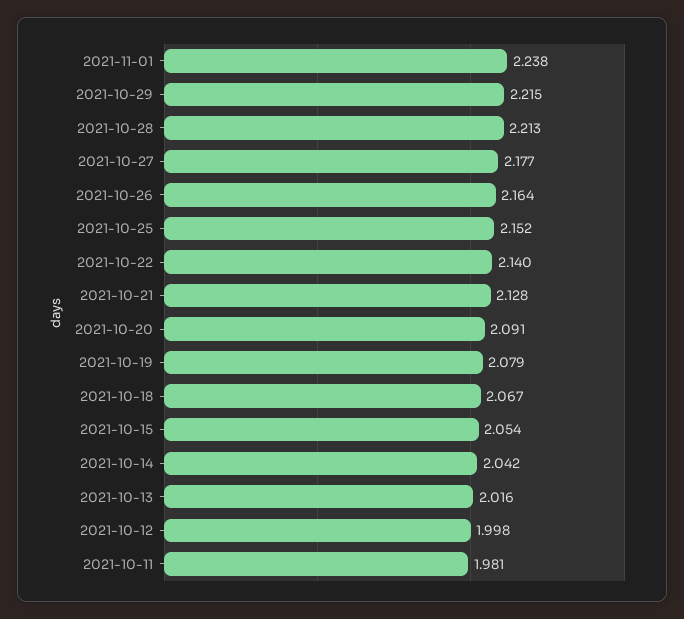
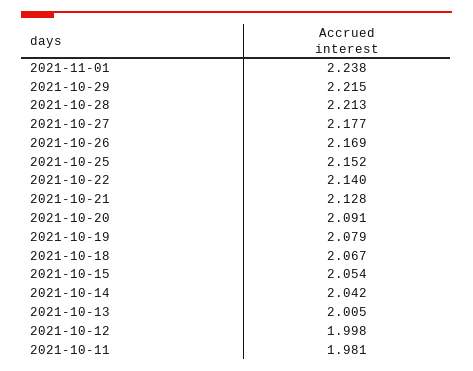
2021-10-26: 2.164 -> 2.169
2021-10-13: 2.016 -> 2.005

